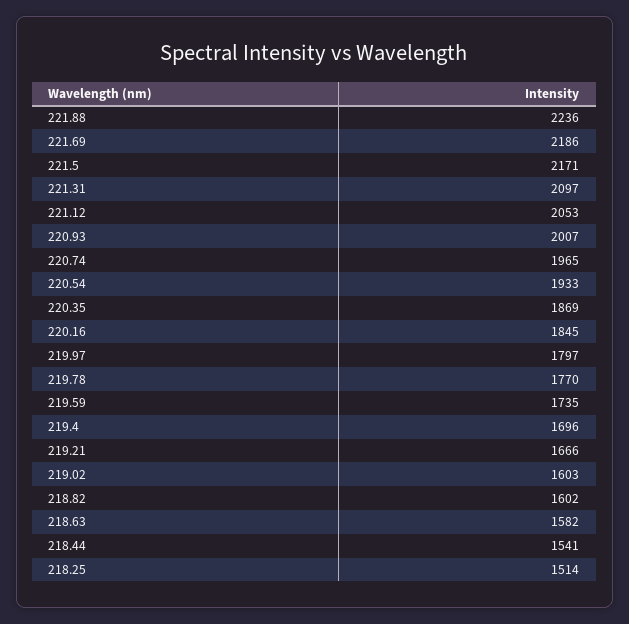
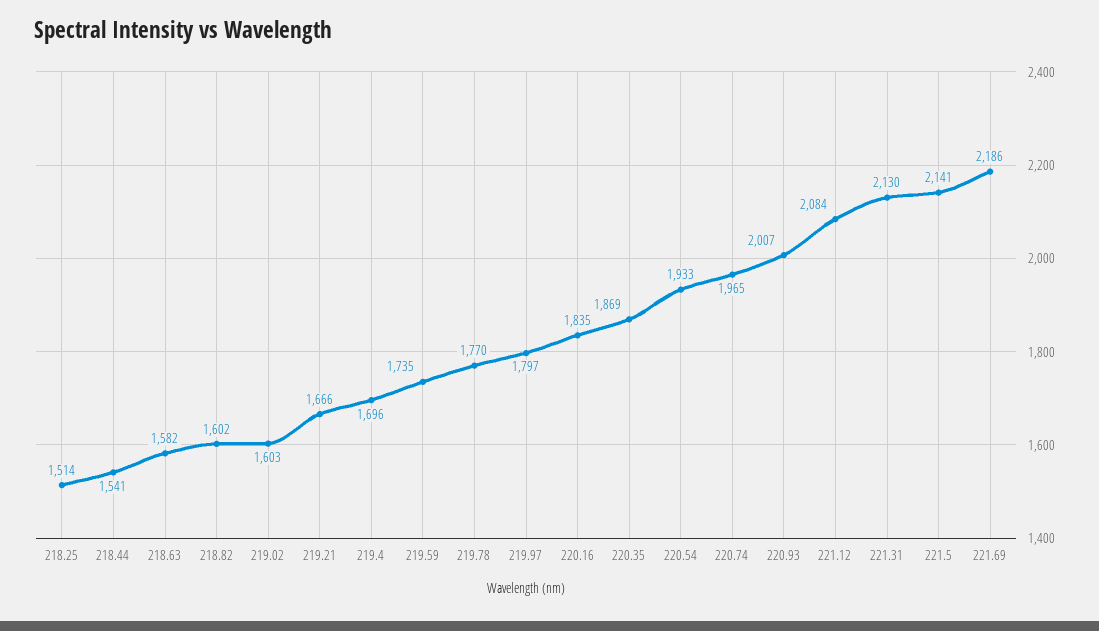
221.88: 2236 -> none
221.5: 2171 -> 2141
221.31: 2097 -> 2130
221.12: 2053 -> 2084
220.16: 1845 -> 1835

